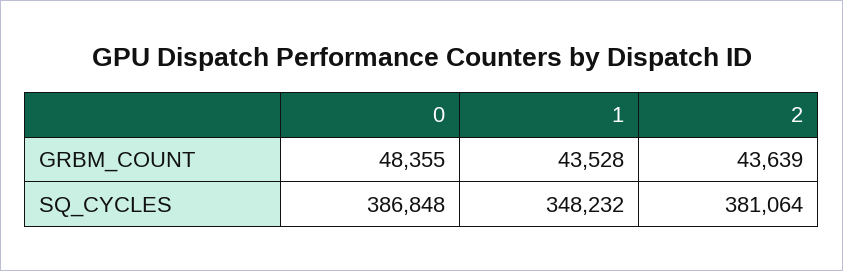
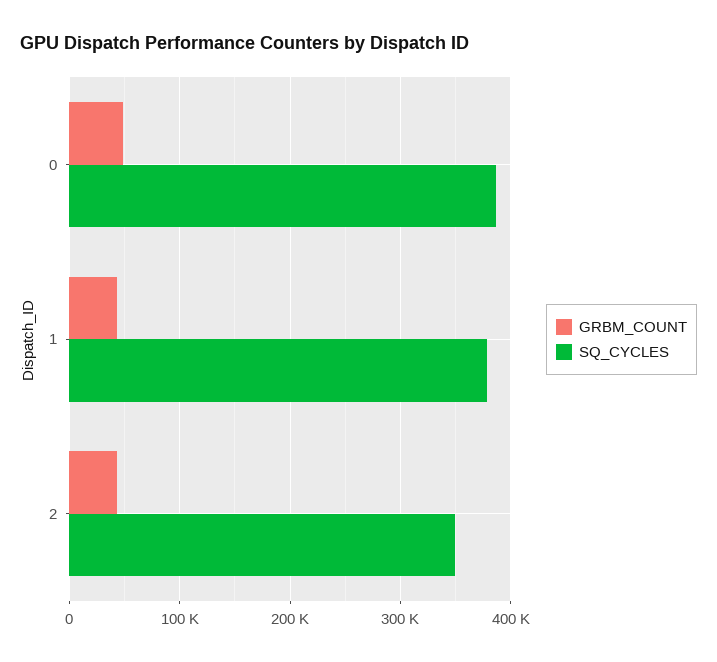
SQ_CYCLES, 1: 348232 -> 380000
SQ_CYCLES, 2: 381064 -> 350000

